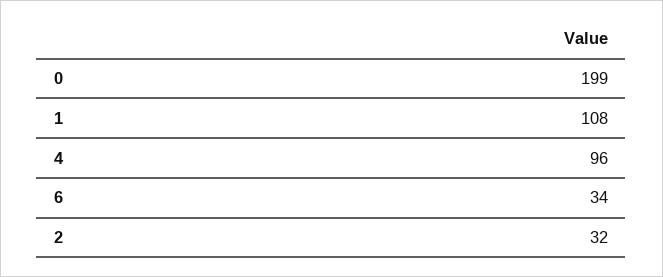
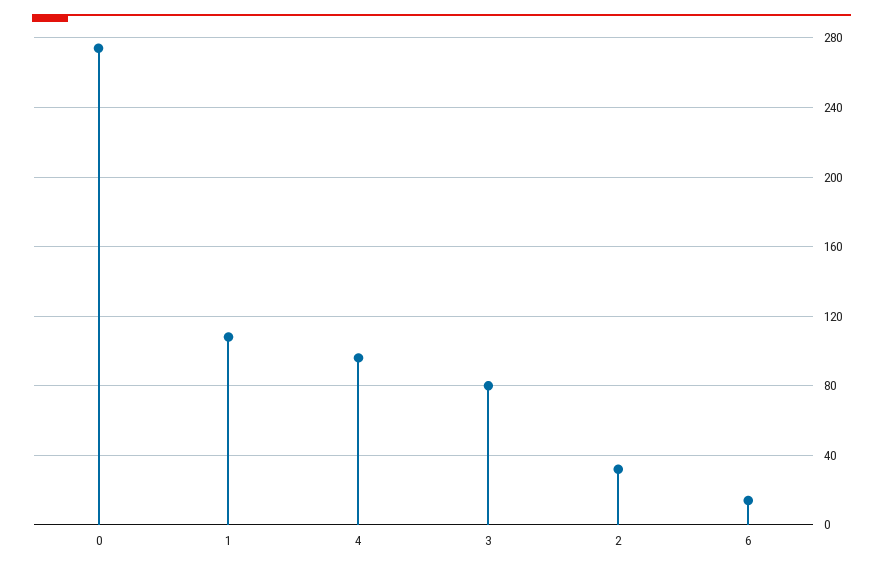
0: 199 -> 275
6: 34 -> 15
3: none -> 80

